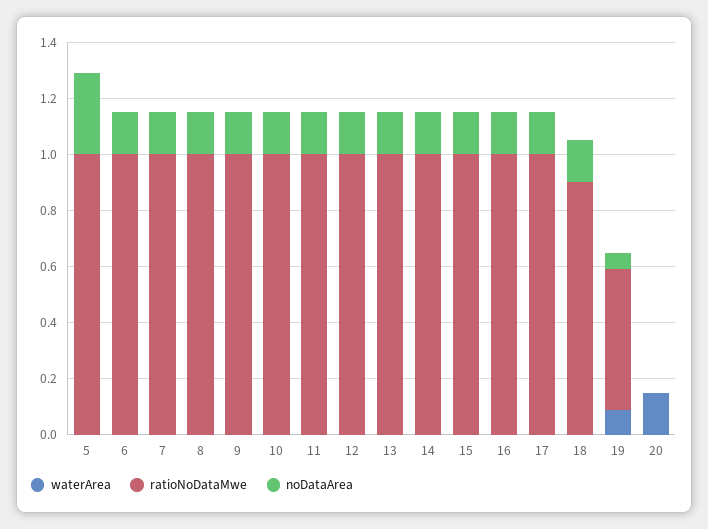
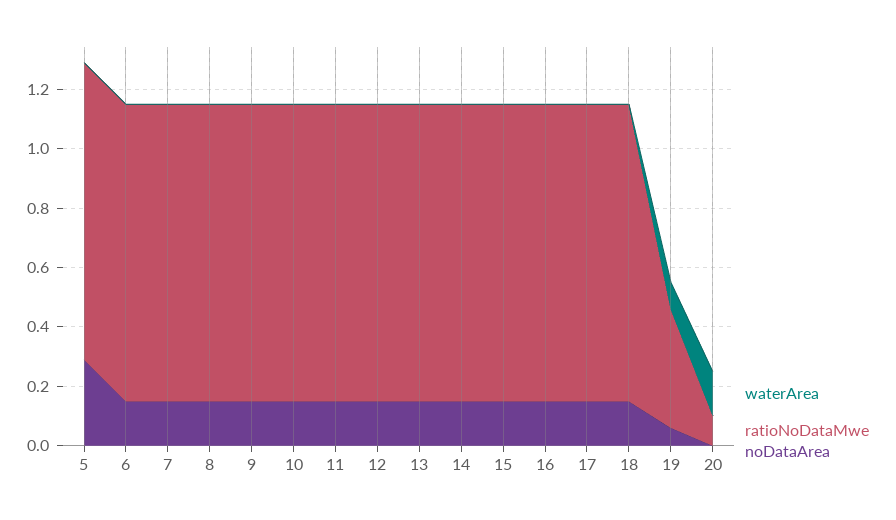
ratioNoDataMwe, 18: 0.9 -> 1
ratioNoDataMwe, 19: 0.5 -> 0.4
ratioNoDataMwe, 20: 0 -> 0.1

